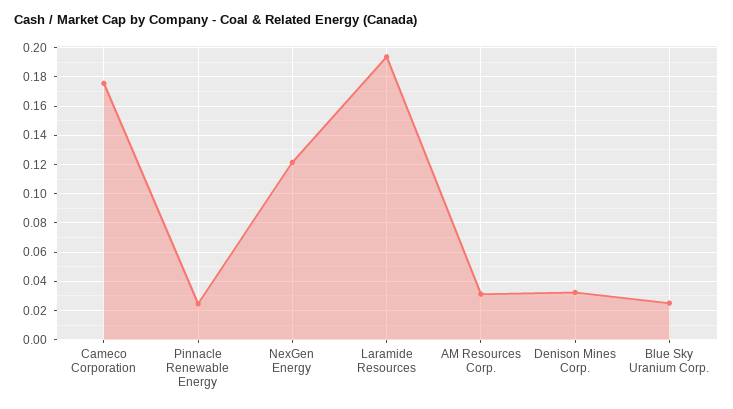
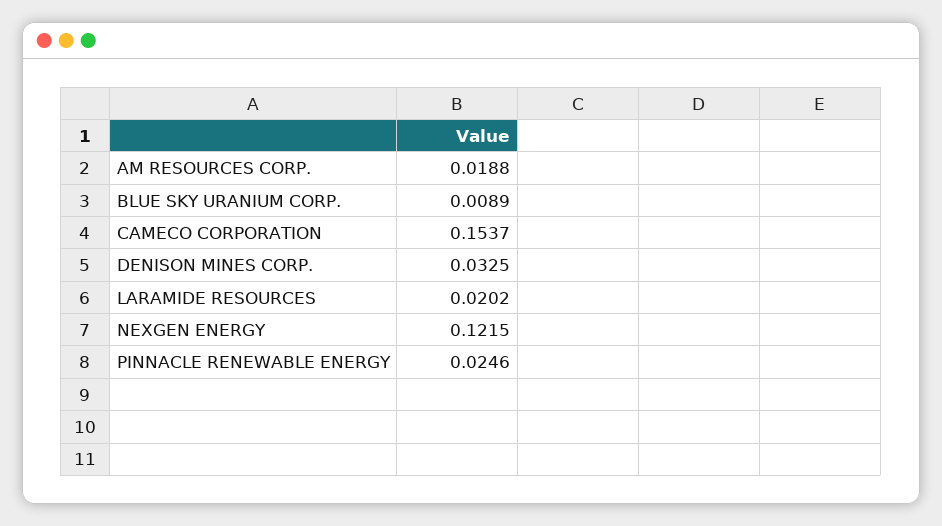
Cameco Corporation: 0.175 -> 0.1537
Laramide Resources: 0.195 -> 0.0202
AM Resources Corp.: 0.03 -> 0.0188
Blue Sky Uranium Corp.: 0.025 -> 0.0089

